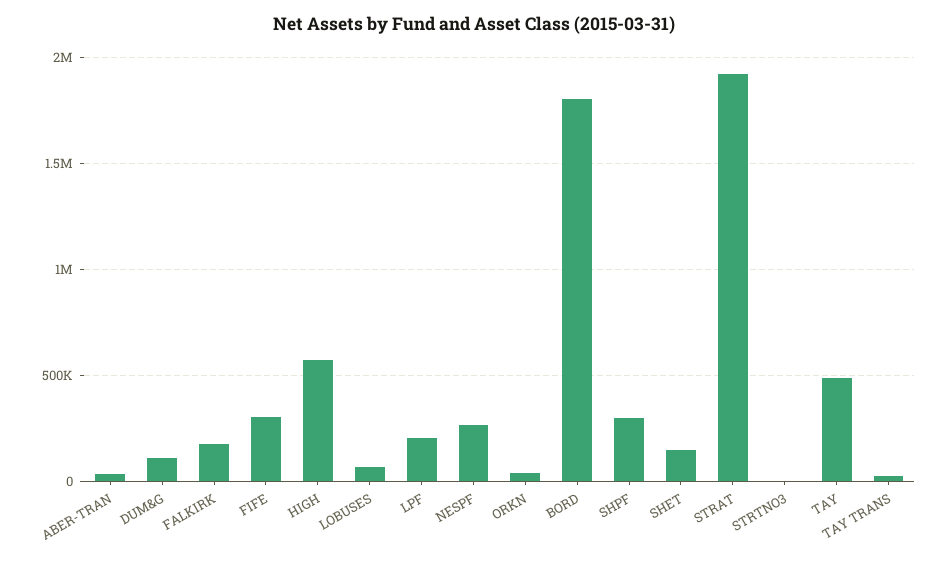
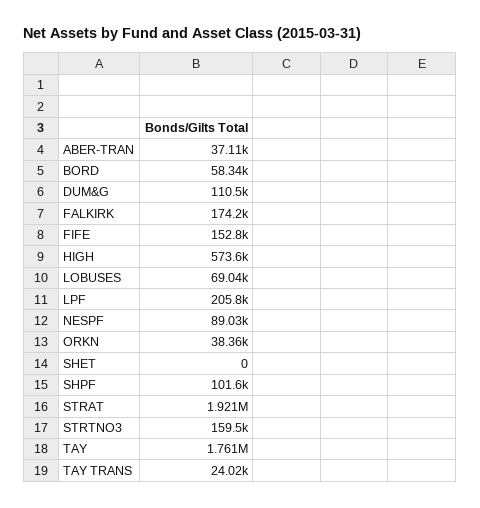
FIFE: 300000 -> 152800
NESPF: 250000 -> 89030
BORD: 1800000 -> 58340
SHPF: 300000 -> 101600
SHET: 150000 -> 0
STRTNO3: 0 -> 159500
TAY: 500000 -> 1761000

